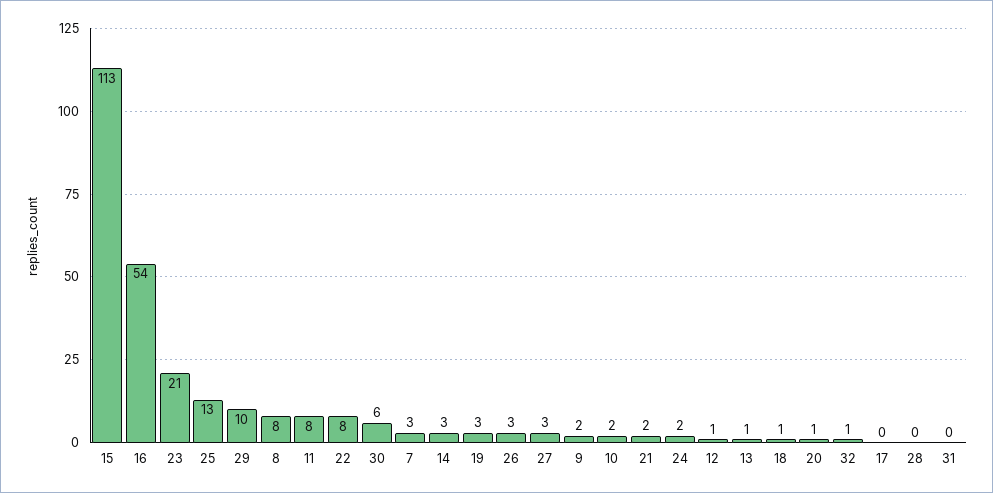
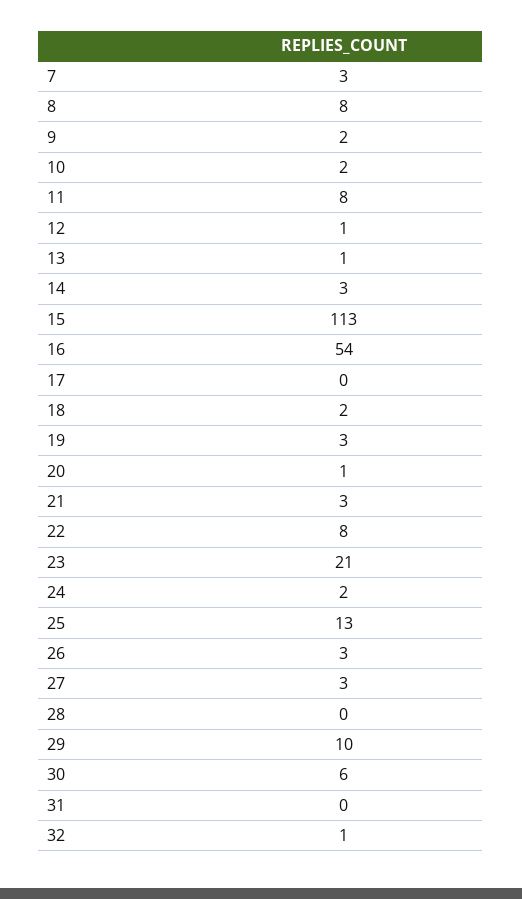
21: 2 -> 3
18: 1 -> 2

